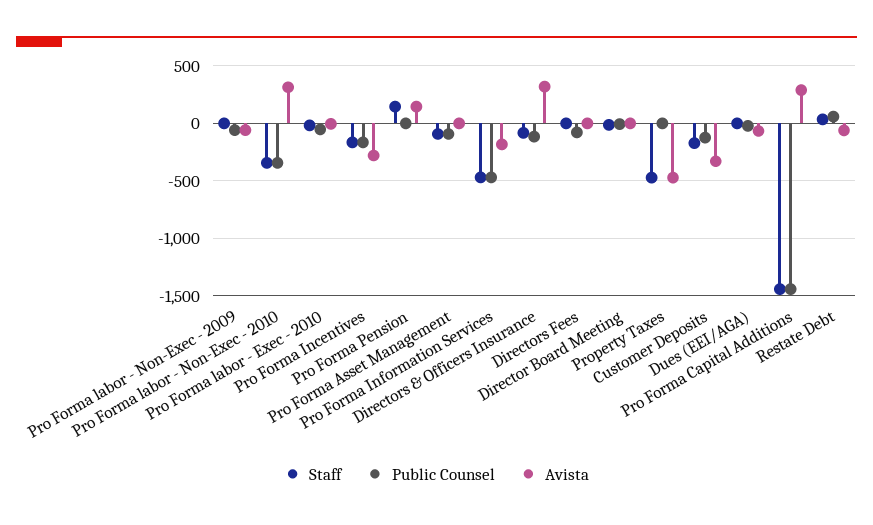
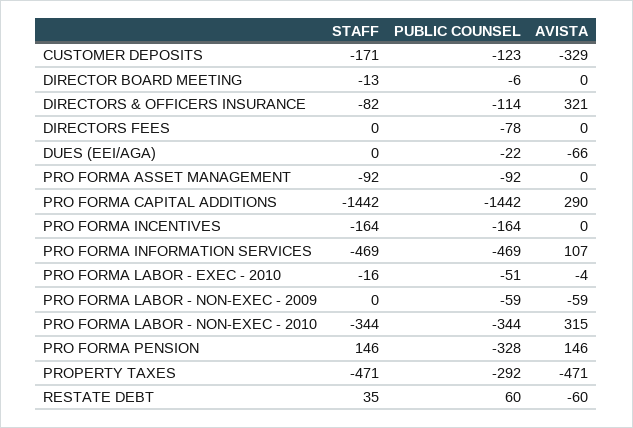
Avista, Pro Forma Incentives: -300 -> 0
Public Counsel, Pro Forma Pension: 0 -> -328
Avista, Pro Forma Information Services: -200 -> 107
Public Counsel, Property Taxes: 0 -> -292

